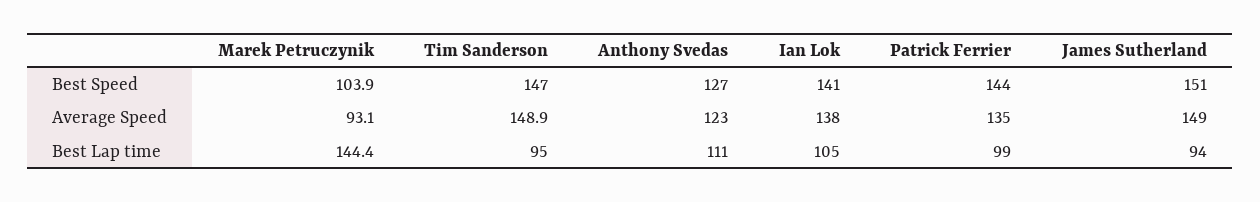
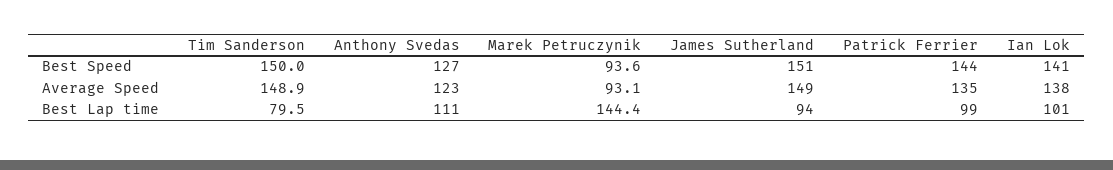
Marek Petruczynik, Best Speed: 103.9 -> 93.6
Tim Sanderson, Best Speed: 147 -> 150
Tim Sanderson, Best Lap time: 95 -> 79.5
Ian Lok, Best Lap time: 105 -> 101

